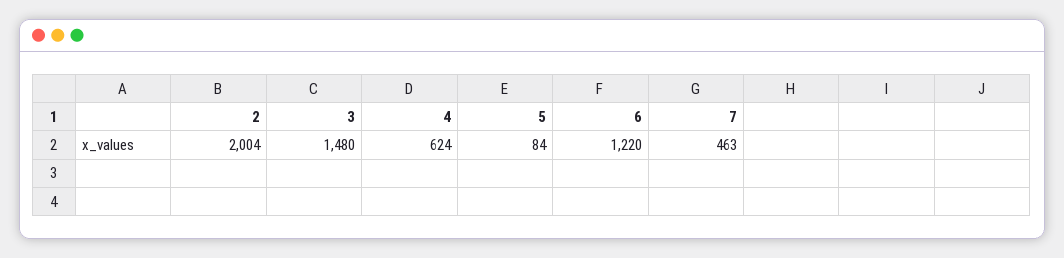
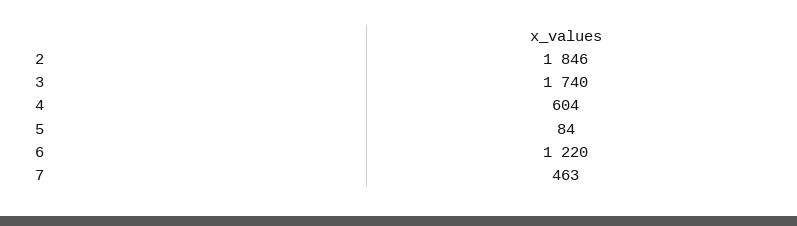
2: 2004 -> 1846
3: 1480 -> 1740
4: 624 -> 604

